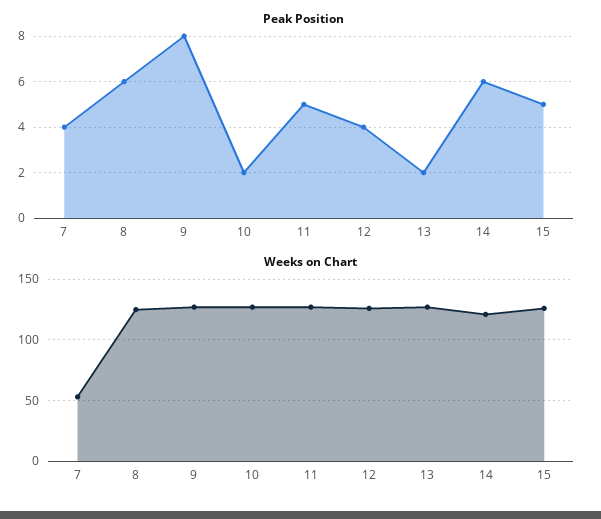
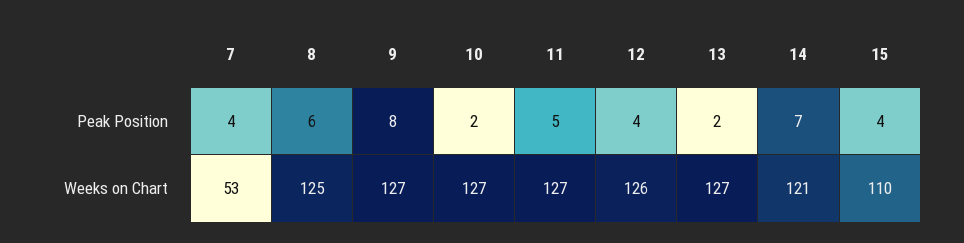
Peak Position, 14: 6 -> 7
Peak Position, 15: 5 -> 4
Weeks on Chart, 15: 125 -> 110

